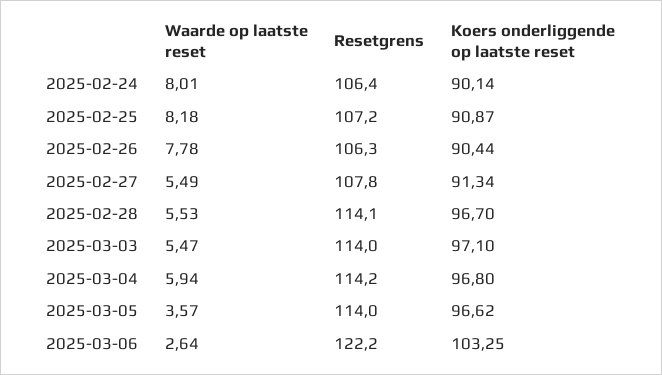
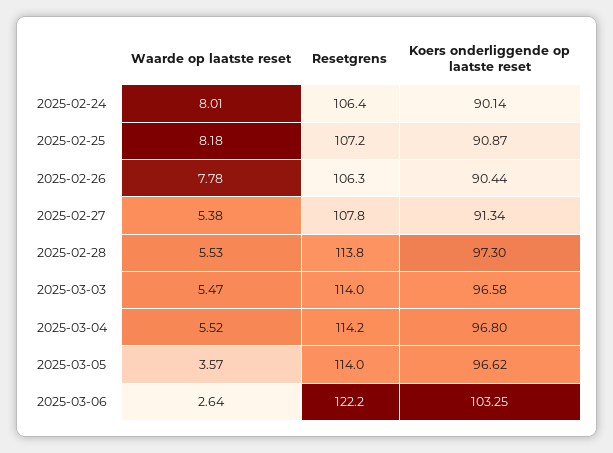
Waarde op laatste reset, 2025-02-27: 5.49 -> 5.38
Resetgrens, 2025-02-28: 114.1 -> 113.8
Koers onderliggende op laatste reset, 2025-02-28: 96.7 -> 97.3
Koers onderliggende op laatste reset, 2025-03-03: 97.1 -> 96.58
Waarde op laatste reset, 2025-03-04: 5.94 -> 5.52

